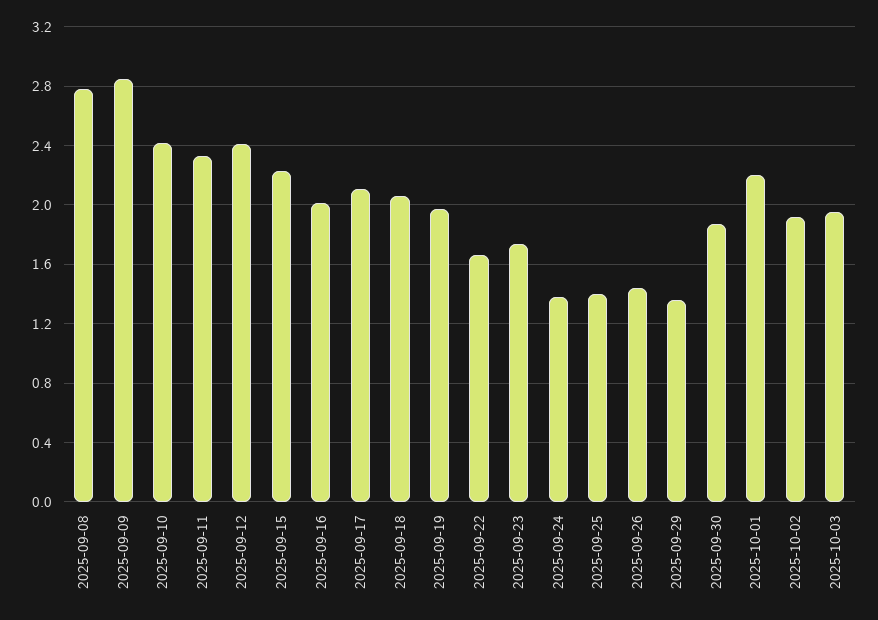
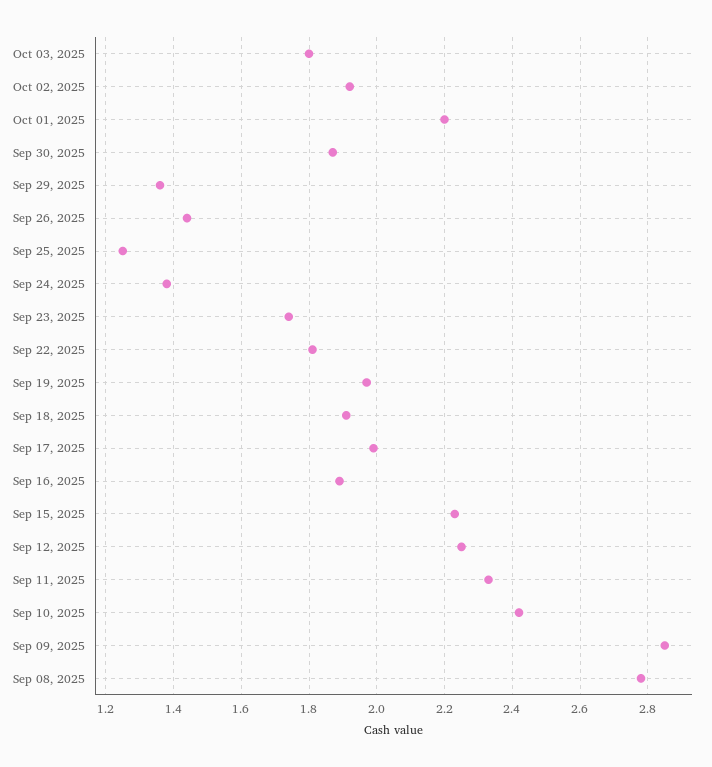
2025-09-12: 2.4 -> 2.25
2025-09-16: 2 -> 1.9
2025-09-17: 2.1 -> 2
2025-09-18: 2.05 -> 1.9
2025-09-22: 1.65 -> 1.8
2025-09-25: 1.4 -> 1.25
2025-10-03: 1.95 -> 1.8

